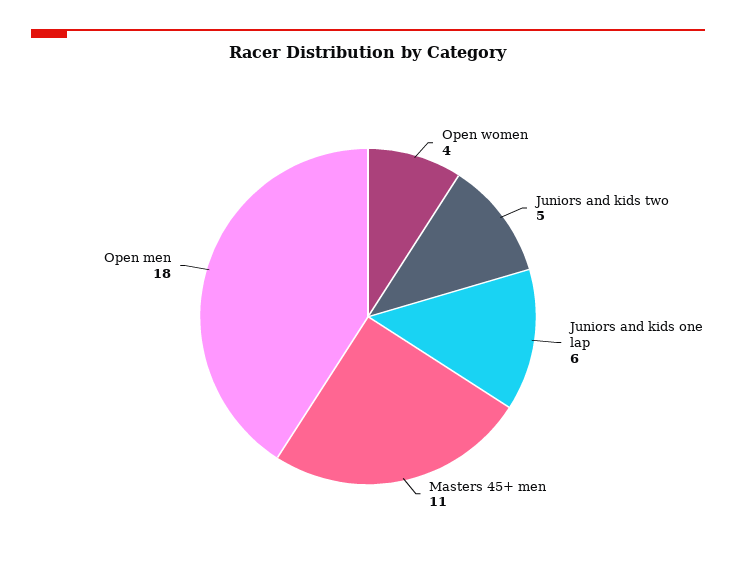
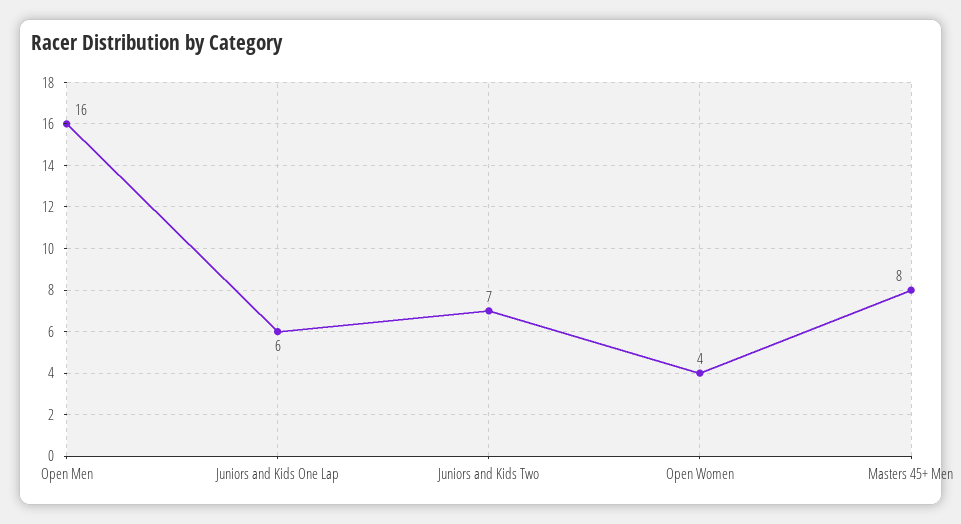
Juniors and kids two: 5 -> 7
Masters 45+ men: 11 -> 8
Open men: 18 -> 16

